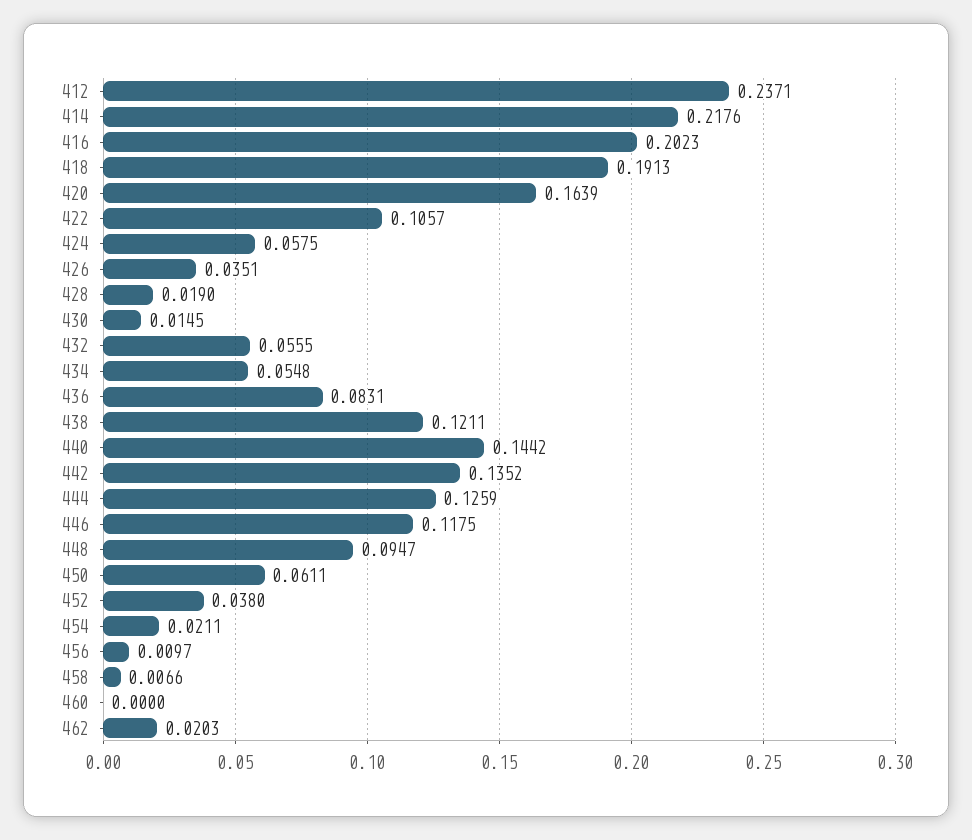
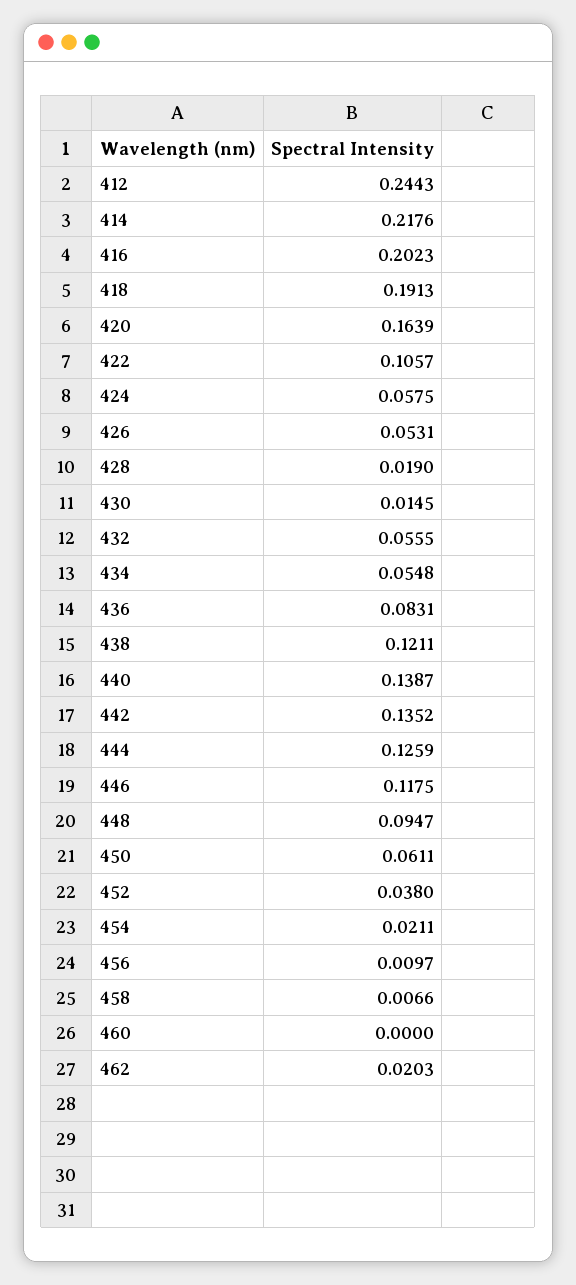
412: 0.2371 -> 0.2443
426: 0.0351 -> 0.0531
440: 0.1442 -> 0.1387

